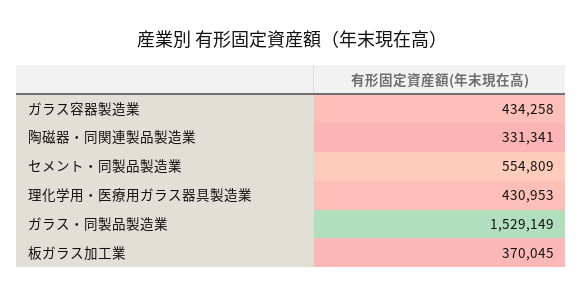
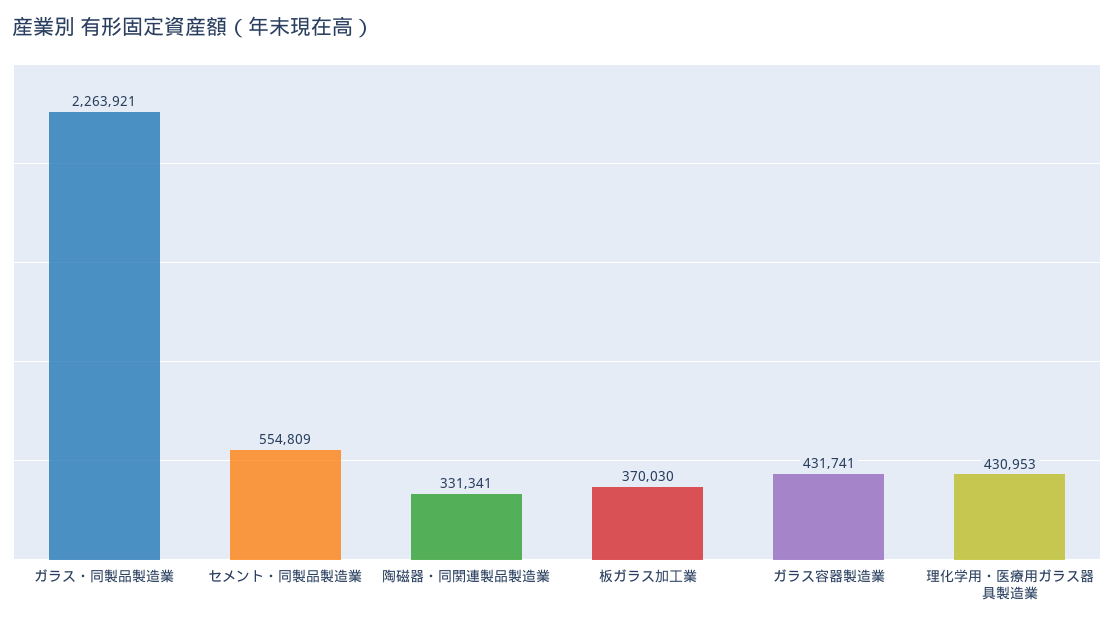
ガラス容器製造業: 434258 -> 431741
ガラス・同製品製造業: 1529149 -> 2263921
板ガラス加工業: 370045 -> 370030

